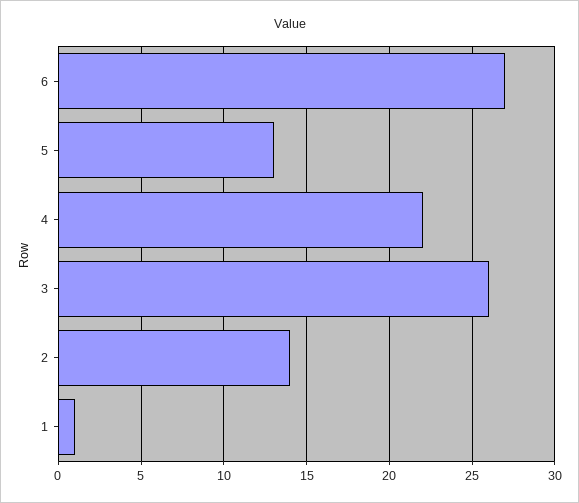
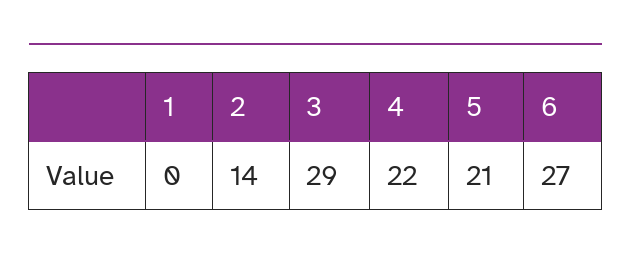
5: 13 -> 21
3: 26 -> 29
1: 1 -> 0

